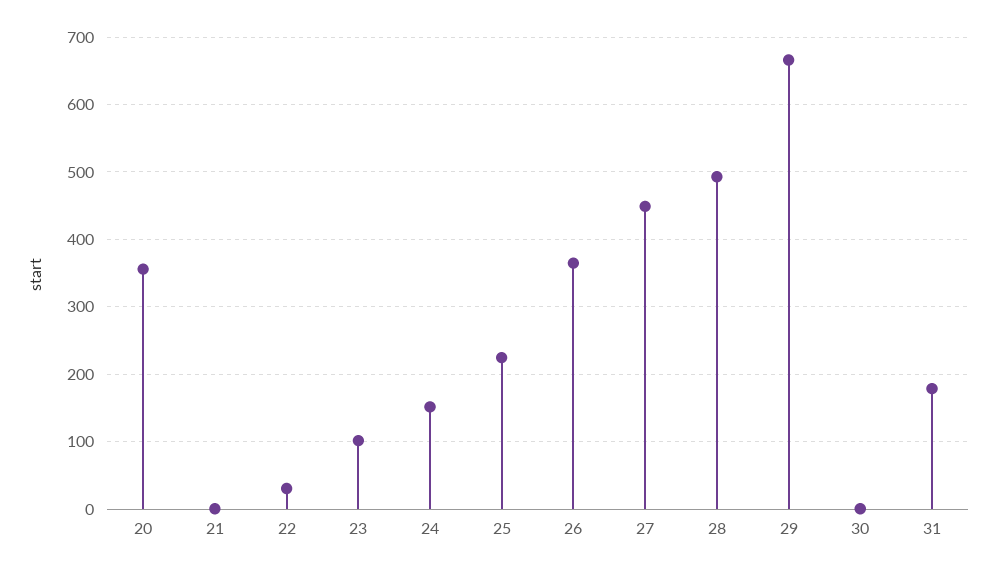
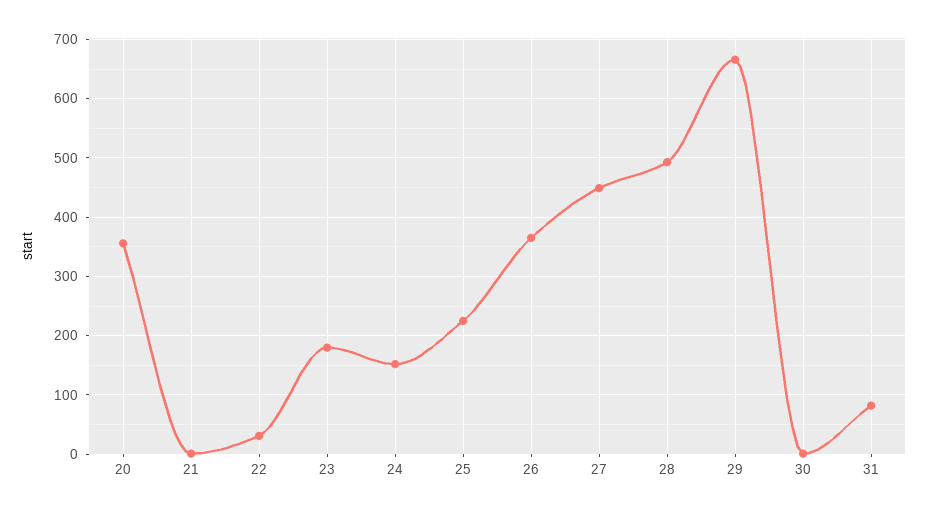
23: 100 -> 180
31: 180 -> 80

